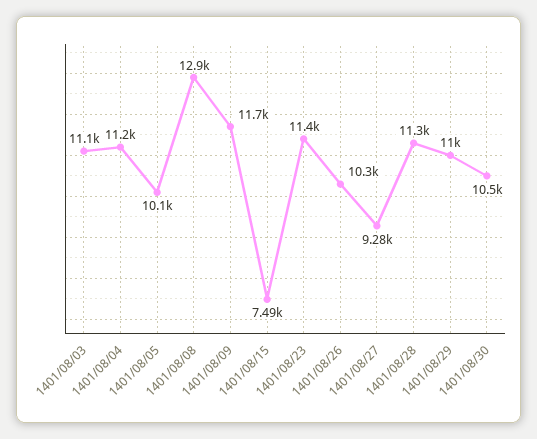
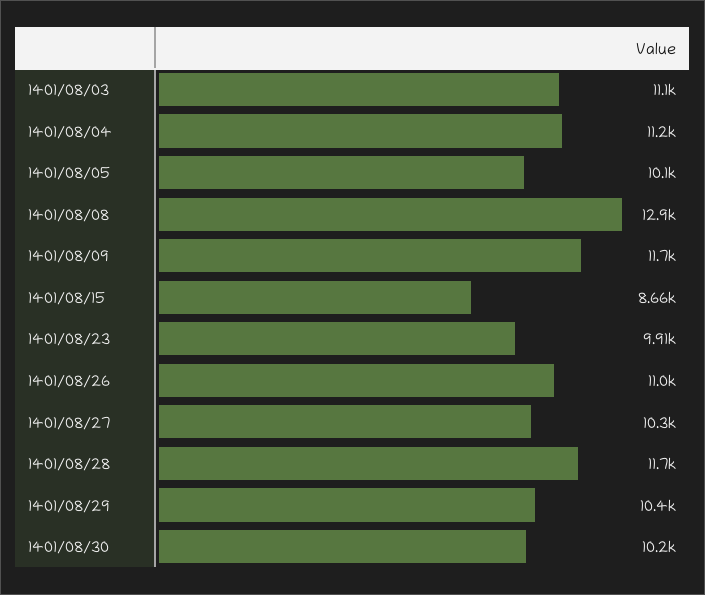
1401/08/15: 7490 -> 8660
1401/08/23: 11400 -> 9910
1401/08/26: 10300 -> 11000
1401/08/27: 9280 -> 10300
1401/08/28: 11300 -> 11700
1401/08/29: 11000 -> 10400
1401/08/30: 10500 -> 10200

